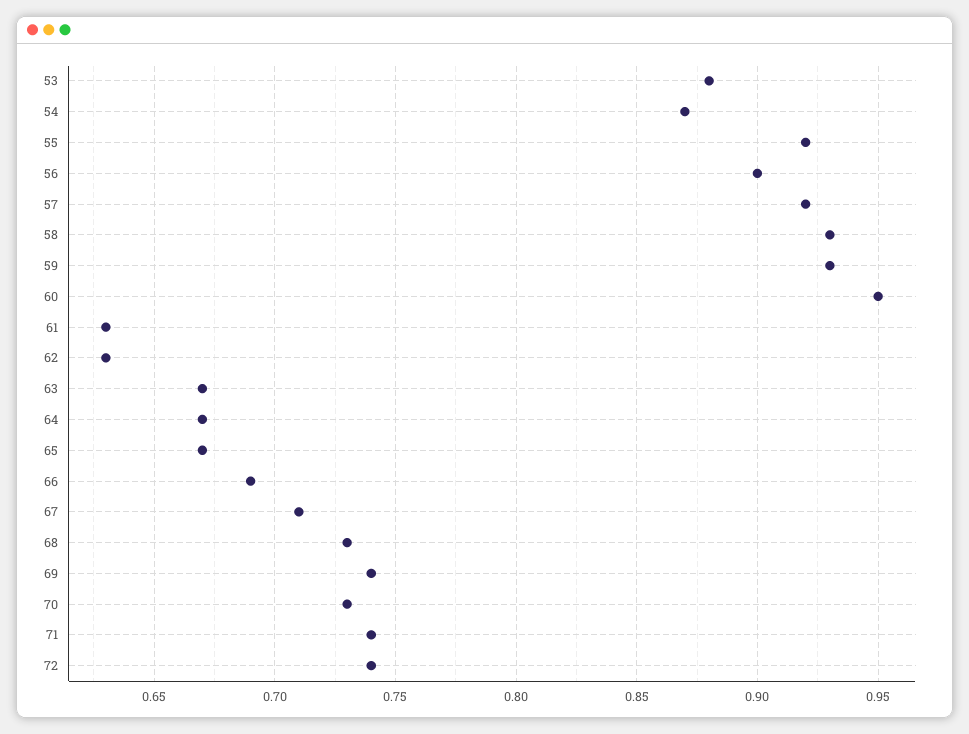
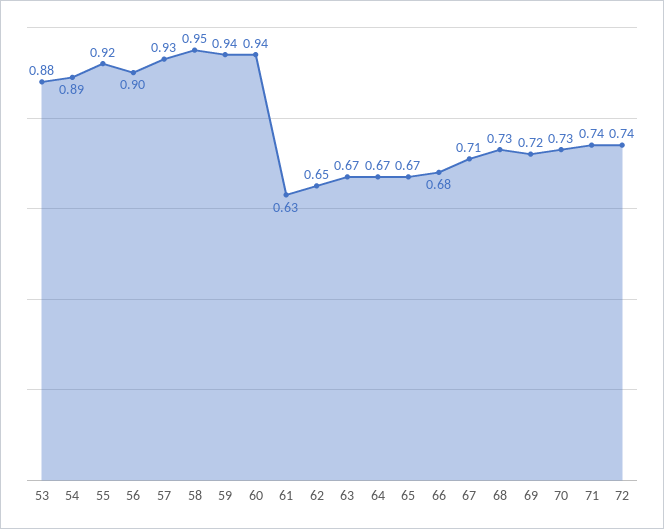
54: 0.87 -> 0.89
57: 0.92 -> 0.93
58: 0.93 -> 0.95
59: 0.93 -> 0.94
60: 0.95 -> 0.94
62: 0.63 -> 0.65
66: 0.69 -> 0.68
69: 0.74 -> 0.72

